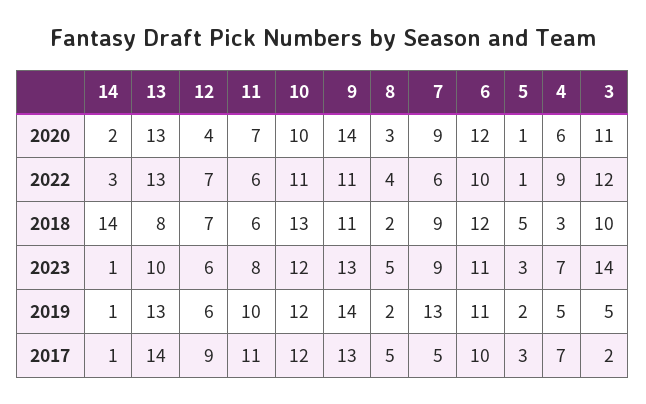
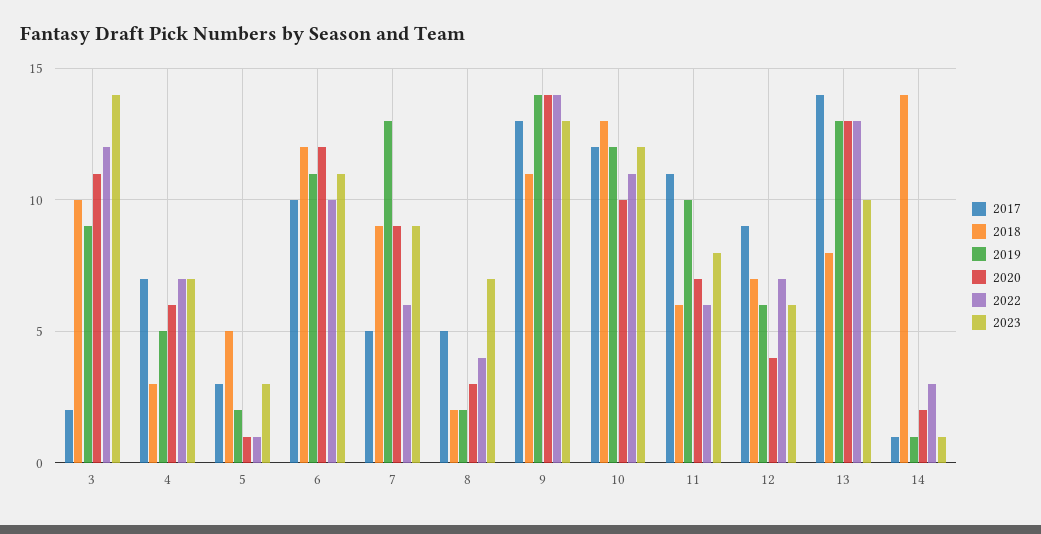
2022, 9: 11 -> 14
2022, 4: 9 -> 7
2023, 8: 5 -> 7
2019, 3: 5 -> 9

